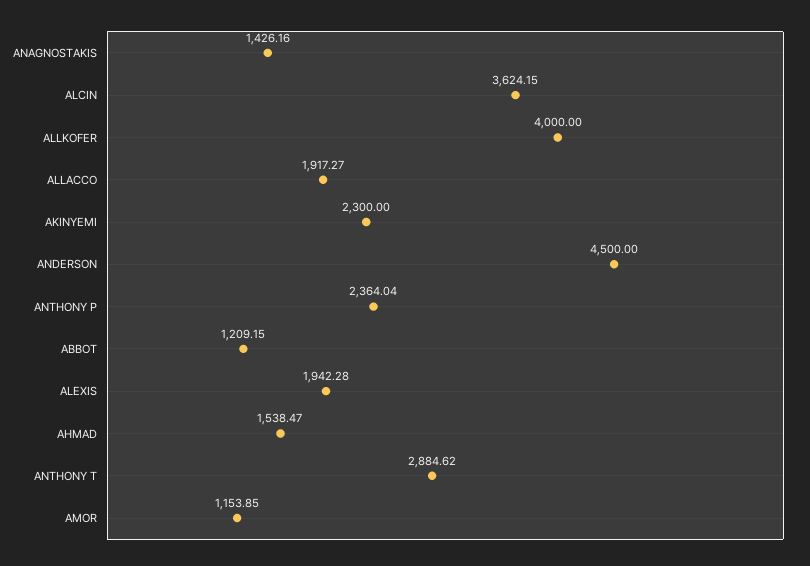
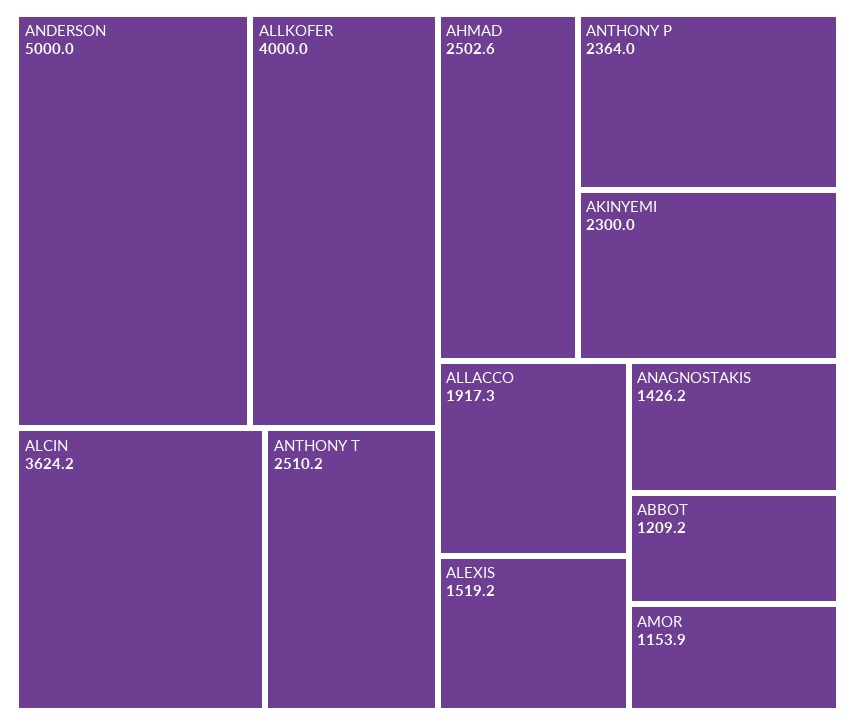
ANDERSON: 4500 -> 5000
ALEXIS: 1942.28 -> 1519.2
AHMAD: 1538.47 -> 2502.6
ANTHONY T: 2884.62 -> 2510.2

